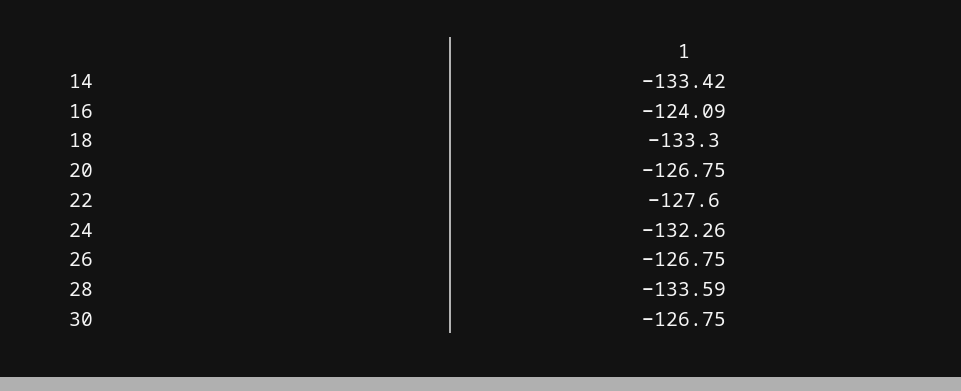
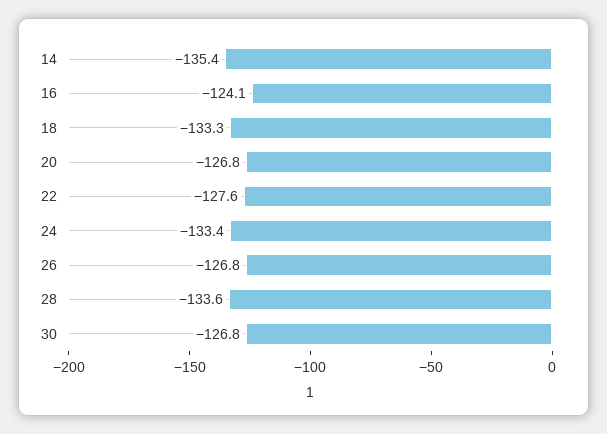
14: -133.42 -> -135.4
24: -132.26 -> -133.4

